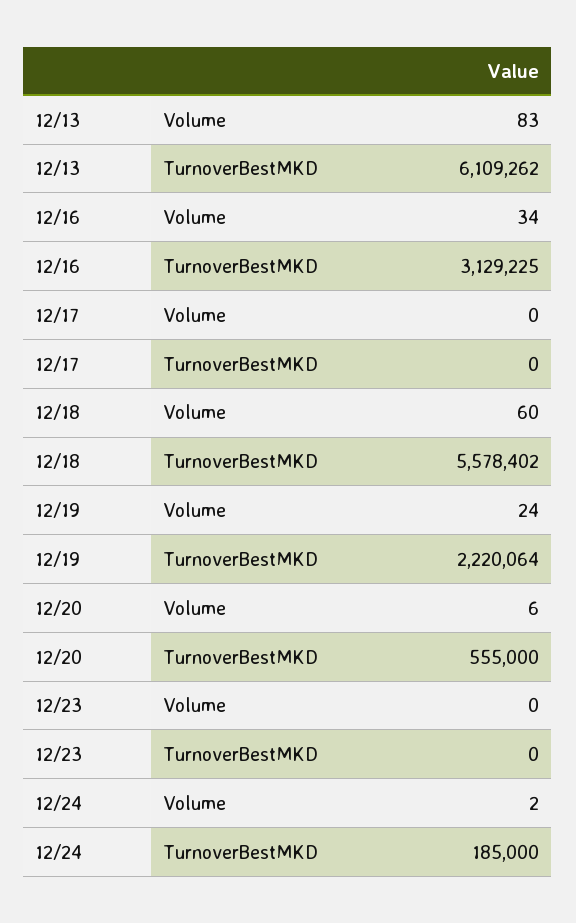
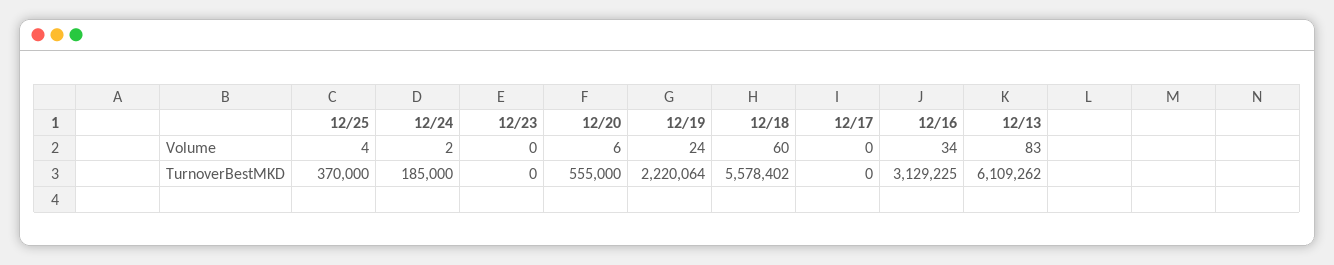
12/25, Volume: none -> 4
12/25, TurnoverBestMKD: none -> 370000

